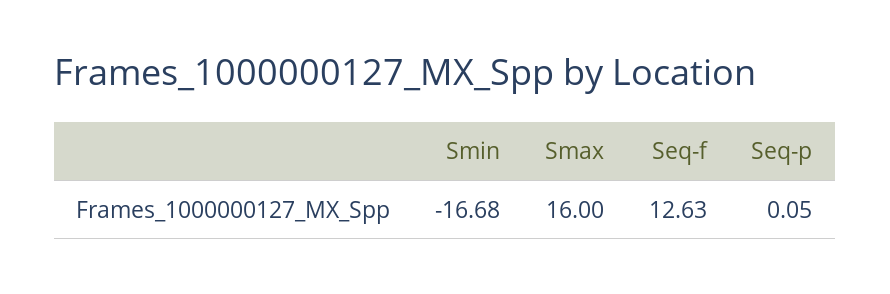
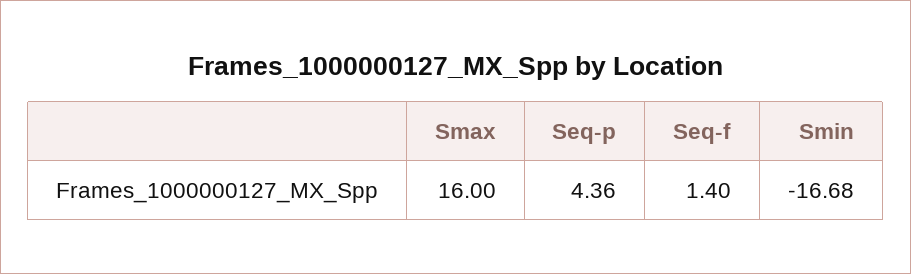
Seq-f: 12.63 -> 1.4
Seq-p: 0.05 -> 4.36

